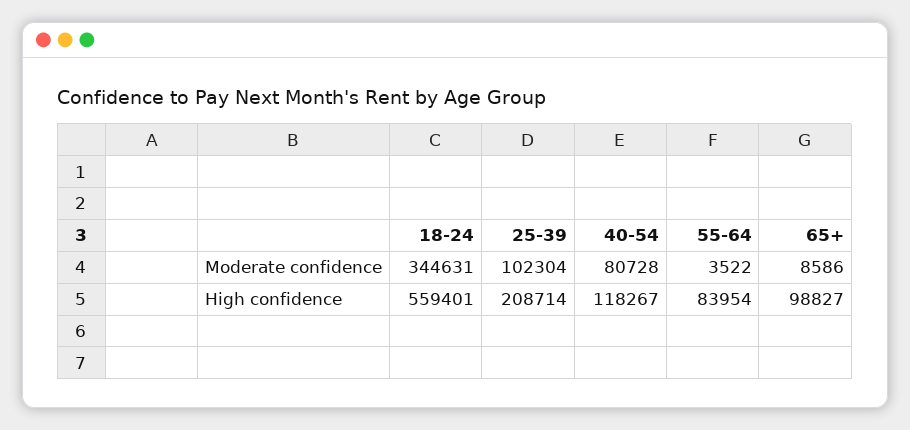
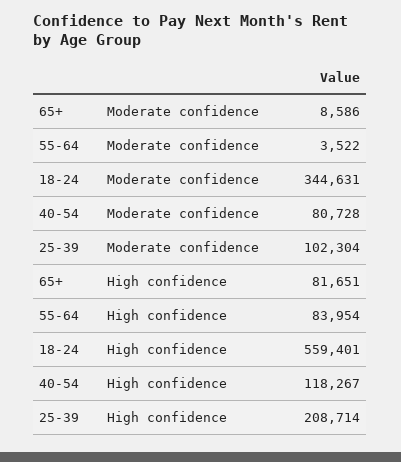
65+, High confidence: 98827 -> 81651

